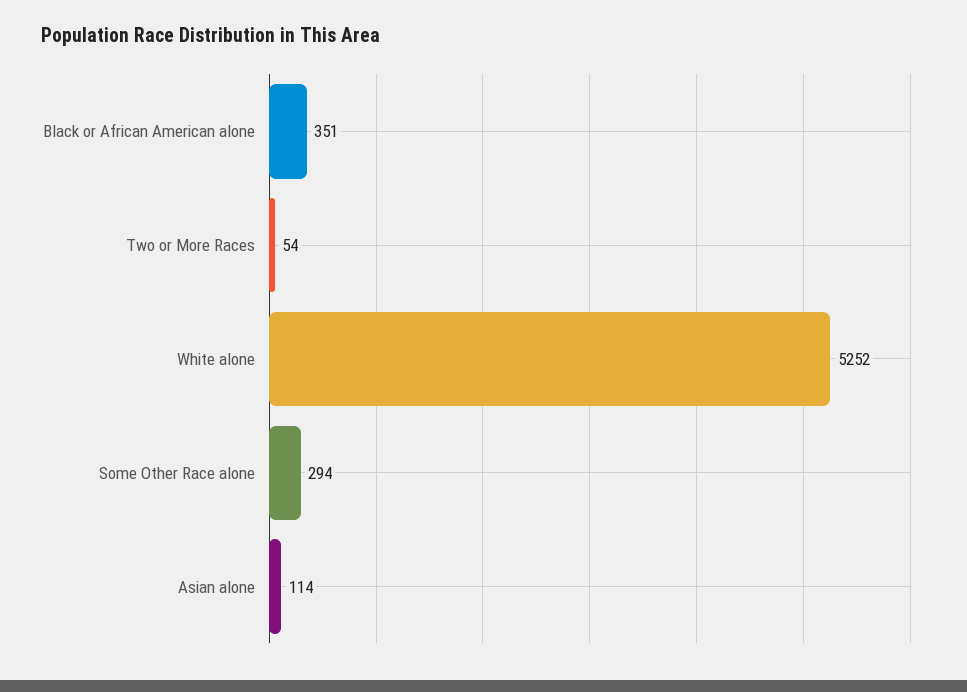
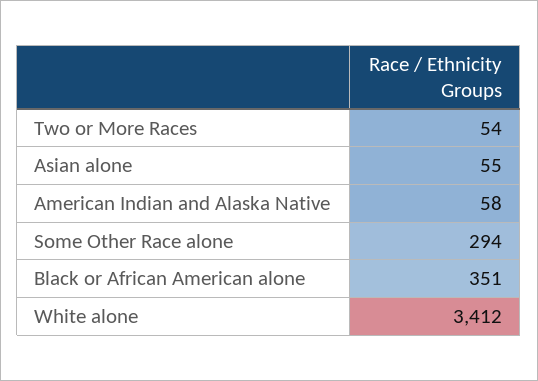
White alone: 5252 -> 3412
Asian alone: 114 -> 55
American Indian and Alaska Native: none -> 58

